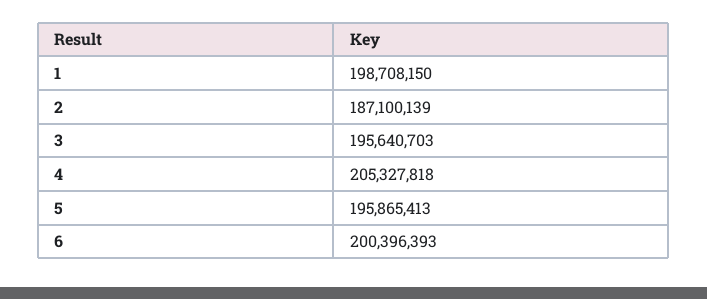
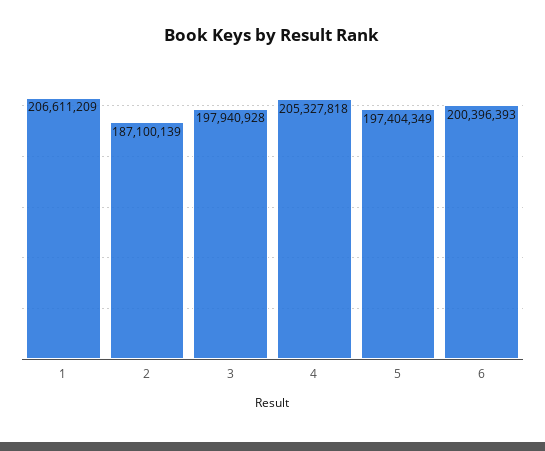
1: 198708150 -> 206611209
3: 195640703 -> 197940928
5: 195865413 -> 197404349

